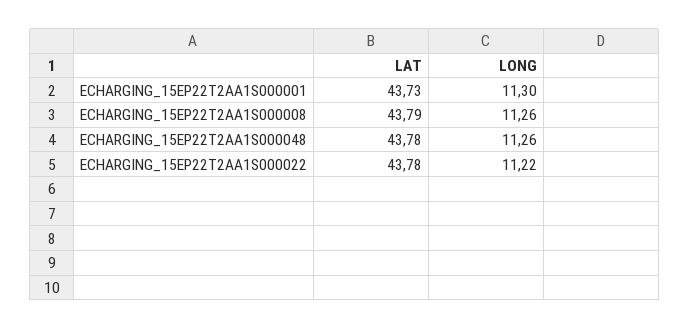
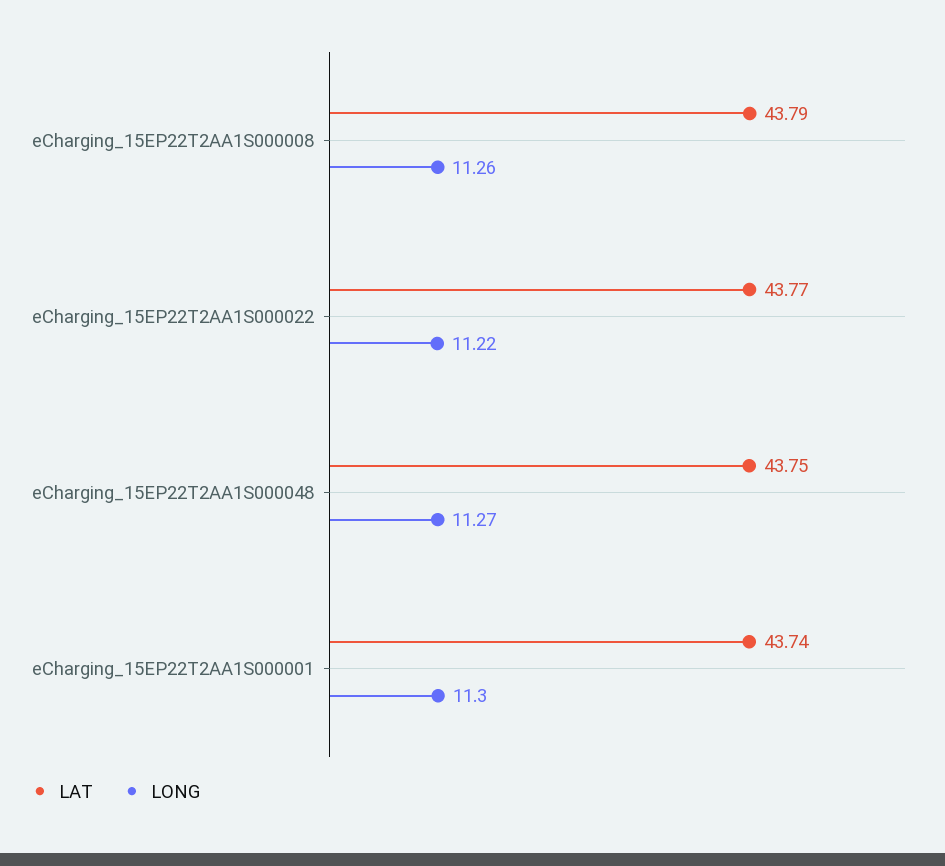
LAT, ECHARGING_15EP22T2AA1S000001: 43.73 -> 43.74
LAT, ECHARGING_15EP22T2AA1S000048: 43.78 -> 43.75
LONG, ECHARGING_15EP22T2AA1S000048: 11.26 -> 11.27
LAT, ECHARGING_15EP22T2AA1S000022: 43.78 -> 43.77

